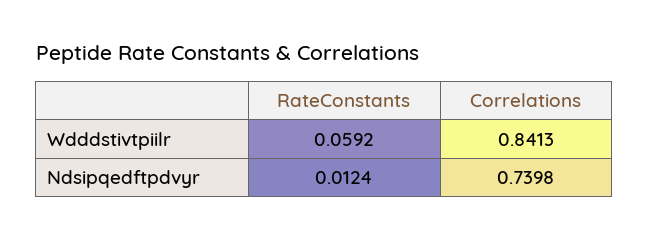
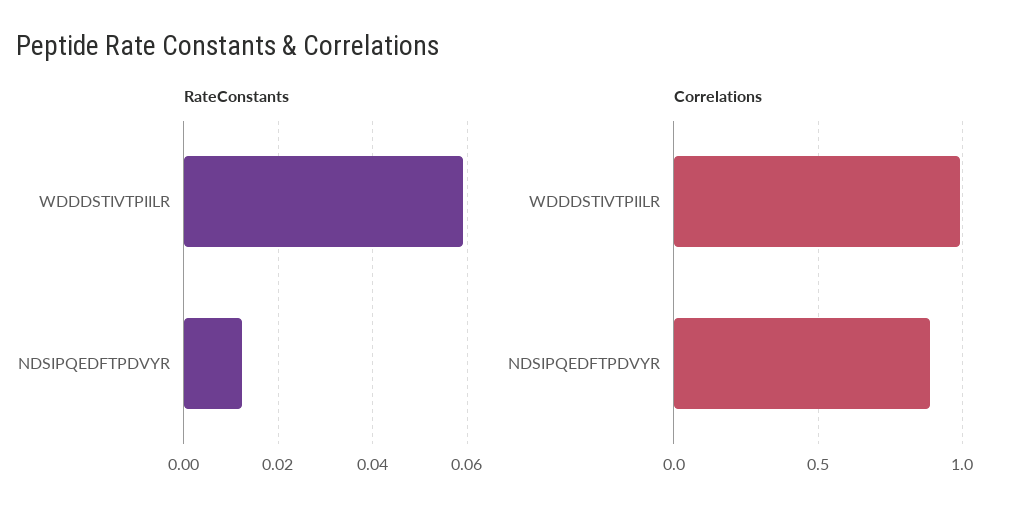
Correlations, Wdddstivtpiilr: 0.8413 -> 1
Correlations, Ndsipqedftpdvyr: 0.7398 -> 0.9

